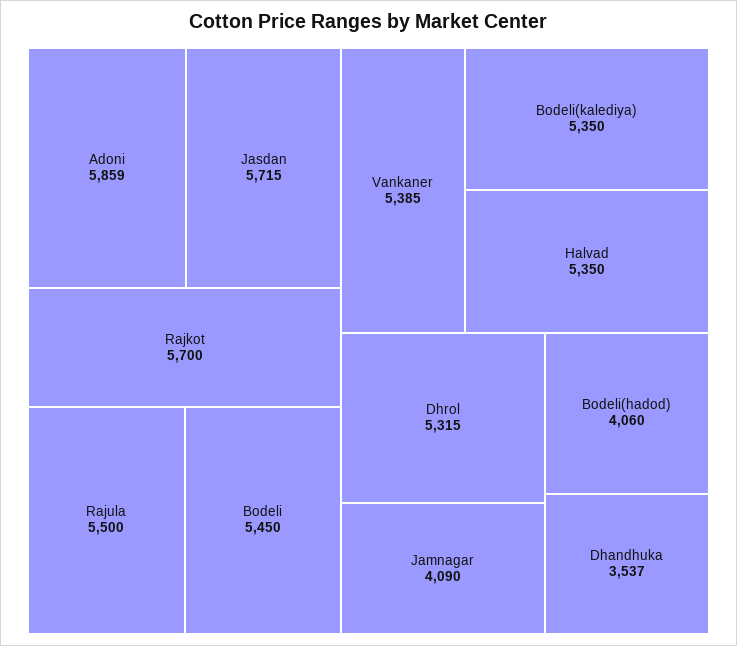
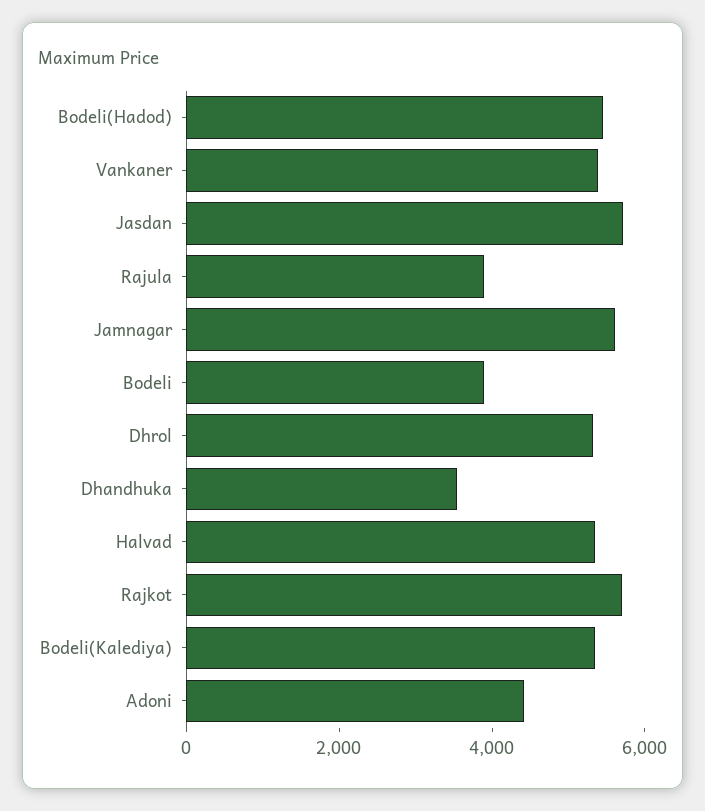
Adoni: 5859 -> 4500
Rajula: 5500 -> 4000
Bodeli: 5450 -> 4000
Jamnagar: 4090 -> 5500
Bodeli(hadod): 4060 -> 5500

